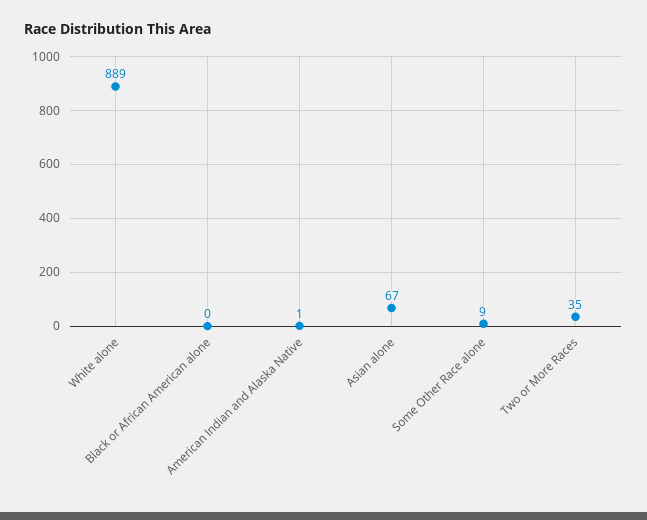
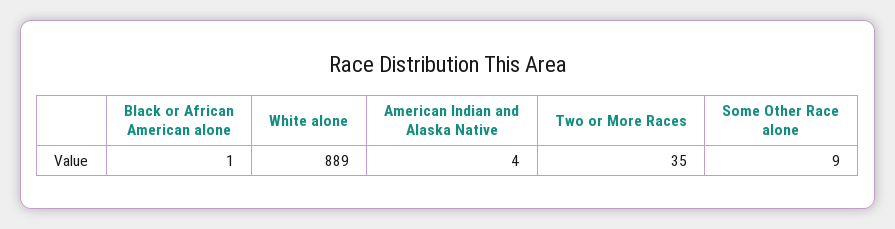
Black or African American alone: 0 -> 1
American Indian and Alaska Native: 1 -> 4
Asian alone: 67 -> none

